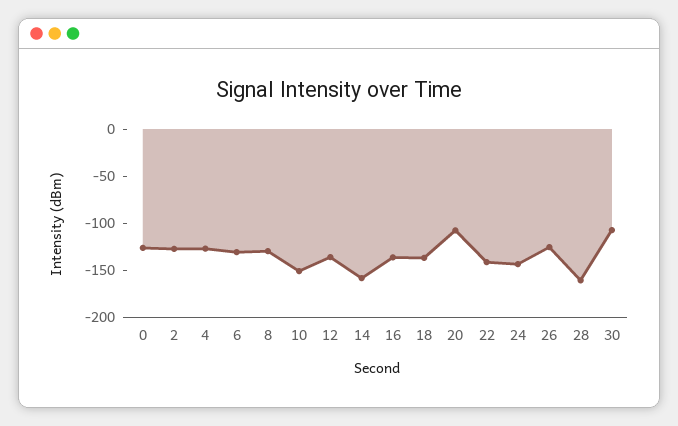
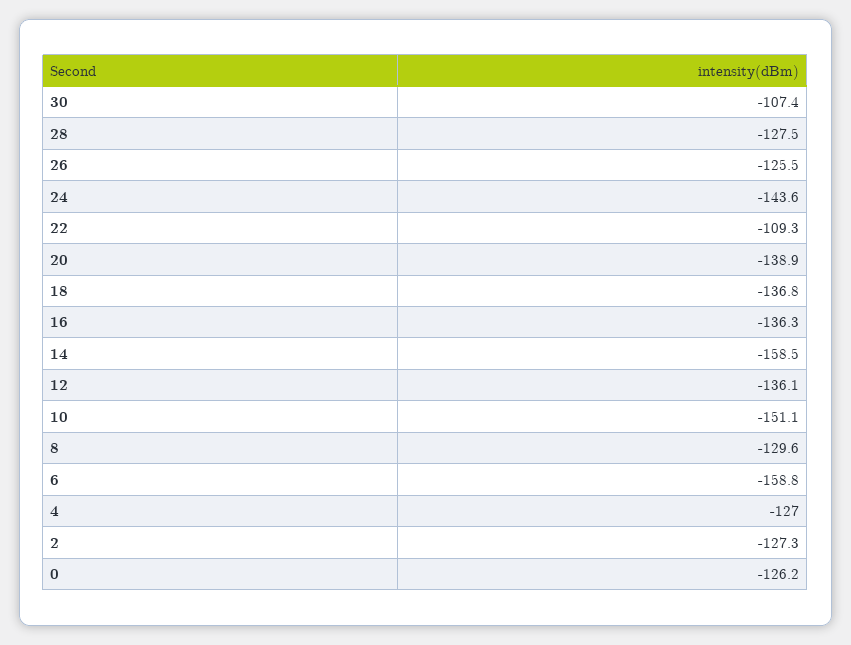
6: -130 -> -158.8
20: -110 -> -138.9
22: -140 -> -109.3
28: -160 -> -127.5

